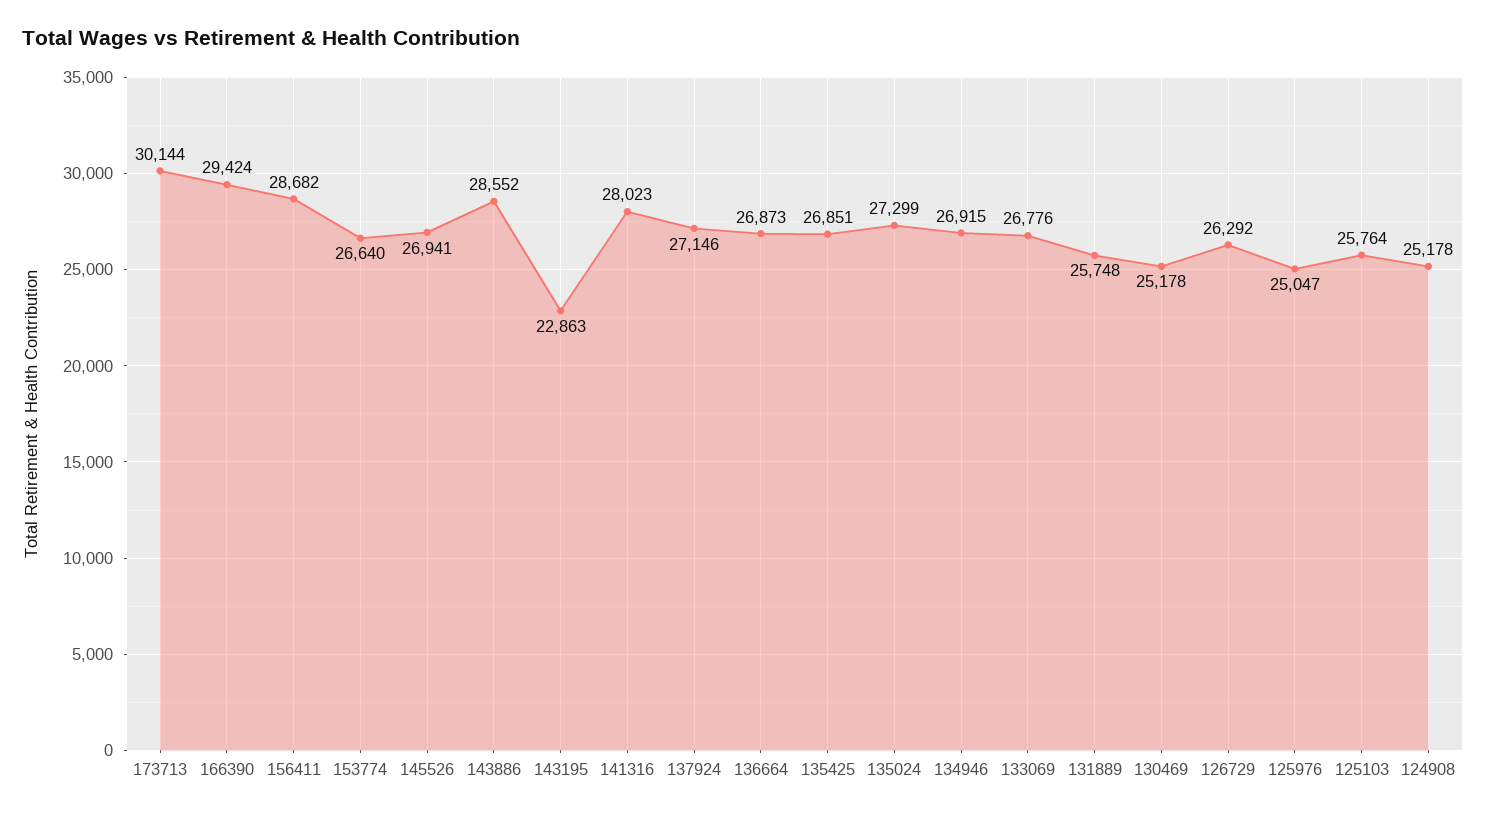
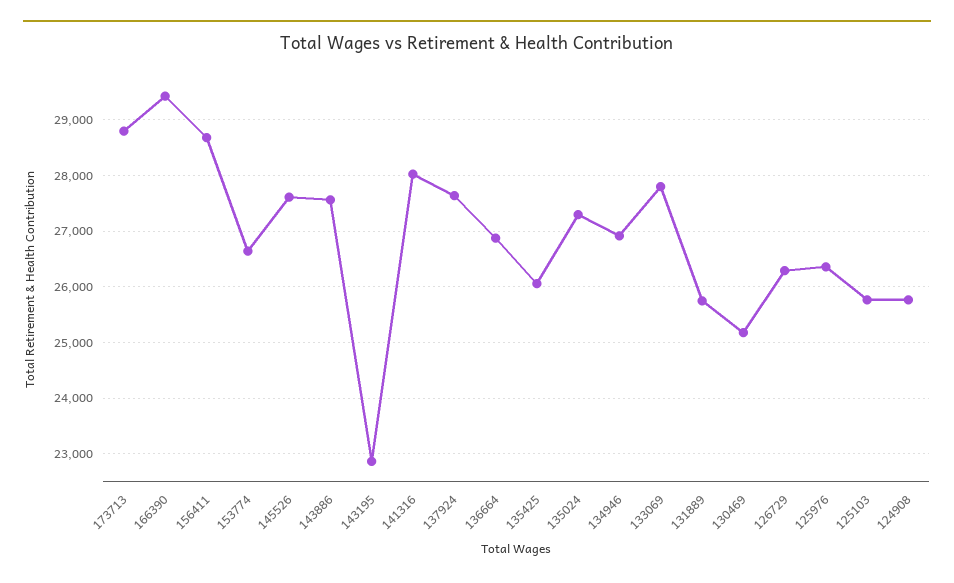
173713: 30144 -> 28800
145526: 26941 -> 27600
143886: 28552 -> 27600
137924: 27146 -> 27600
135425: 26851 -> 26000
133069: 26776 -> 27800
125976: 25047 -> 26400
124908: 25178 -> 25800

